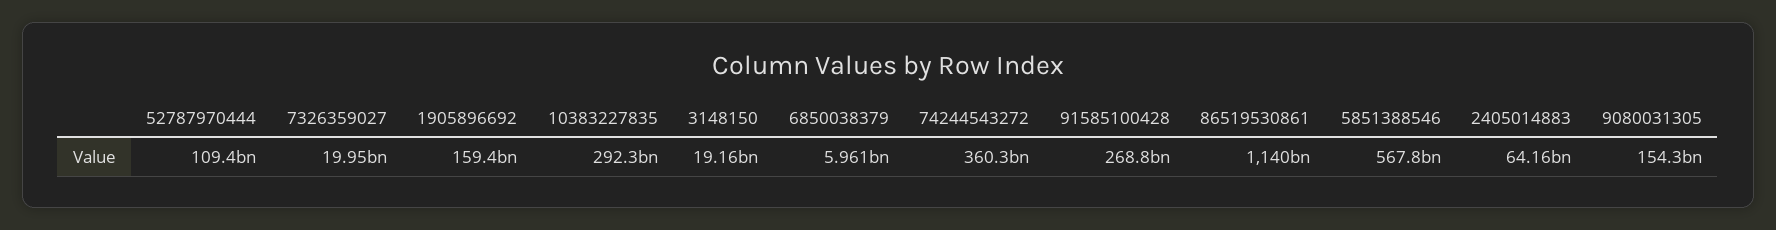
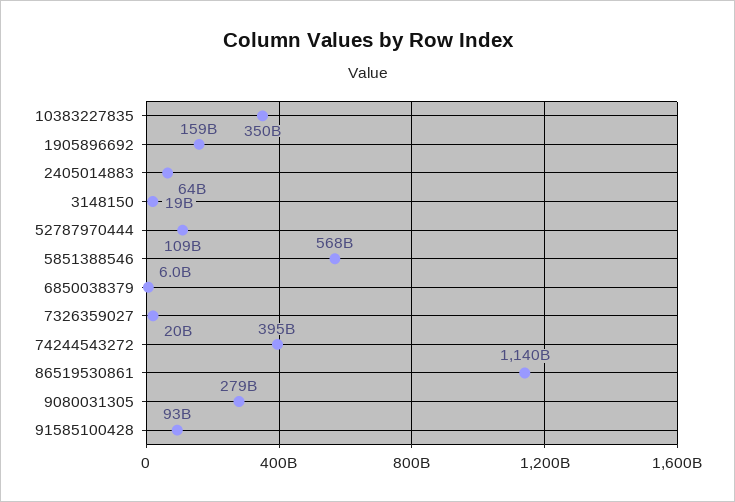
10383227835: 292300000000 -> 350000000000
74244543272: 360300000000 -> 395000000000
91585100428: 268800000000 -> 93000000000
9080031305: 154300000000 -> 279000000000

